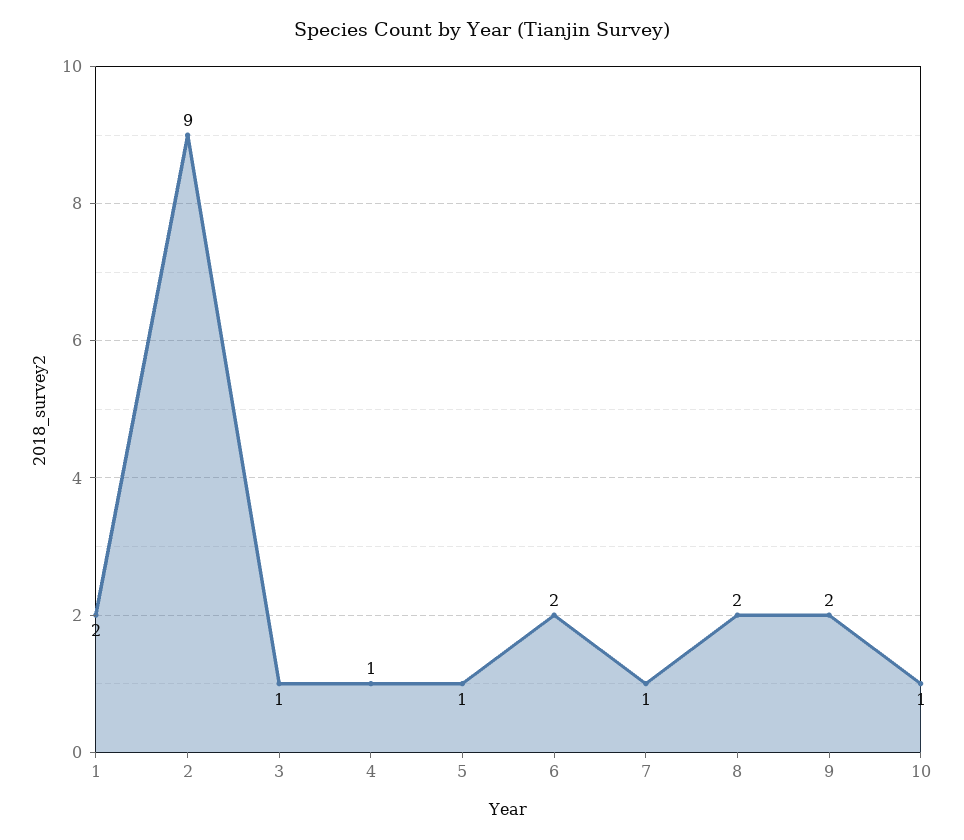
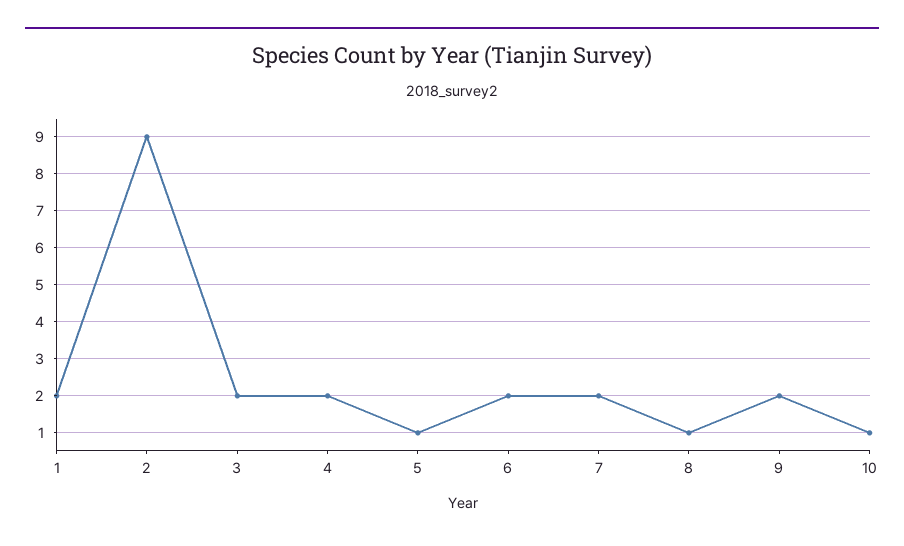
3: 1 -> 2
4: 1 -> 2
7: 1 -> 2
8: 2 -> 1

